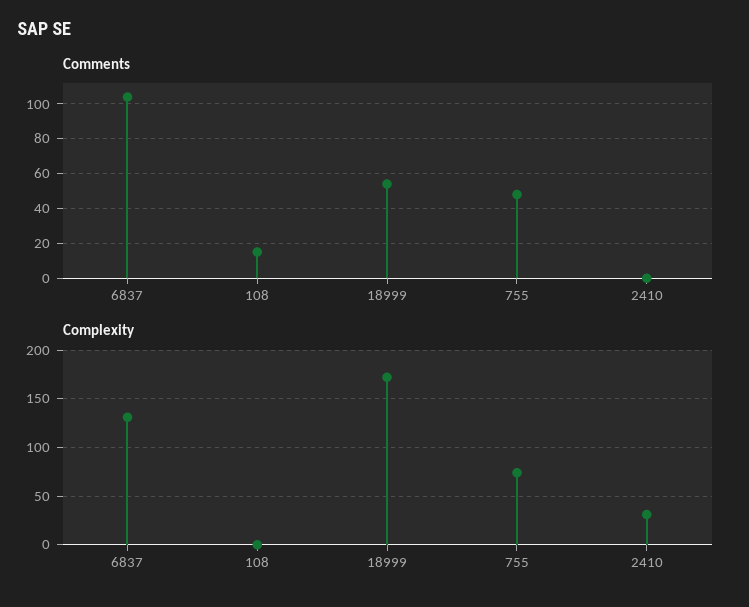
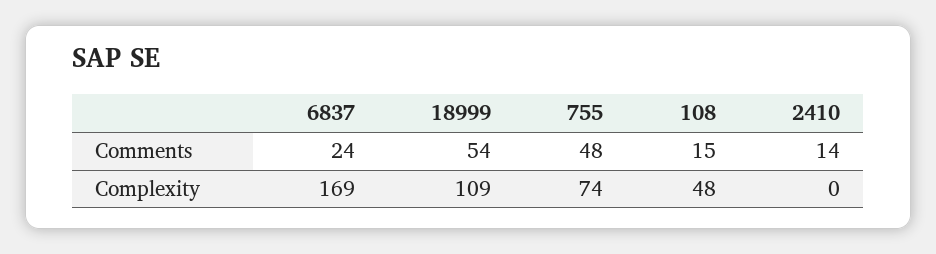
Comments, 6837: 105 -> 24
Comments, 2410: 0 -> 14
Complexity, 6837: 130 -> 169
Complexity, 108: 0 -> 48
Complexity, 18999: 170 -> 109
Complexity, 2410: 30 -> 0

